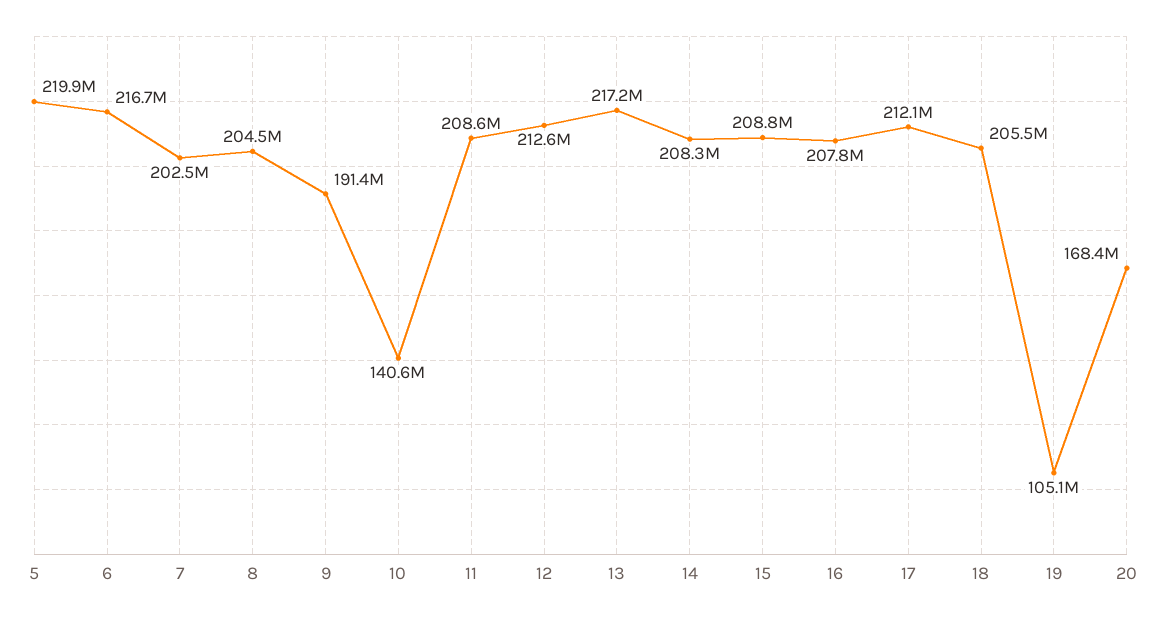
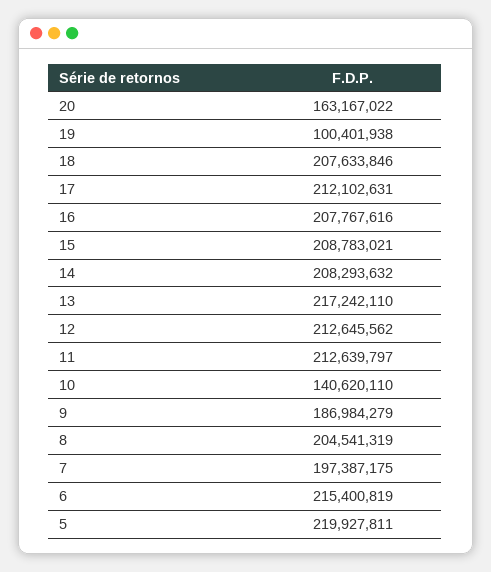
6: 216700000 -> 215400819
7: 202500000 -> 197387175
9: 191400000 -> 186984279
11: 208600000 -> 212639797
18: 205500000 -> 207633846
19: 105100000 -> 100401938
20: 168400000 -> 163167022

